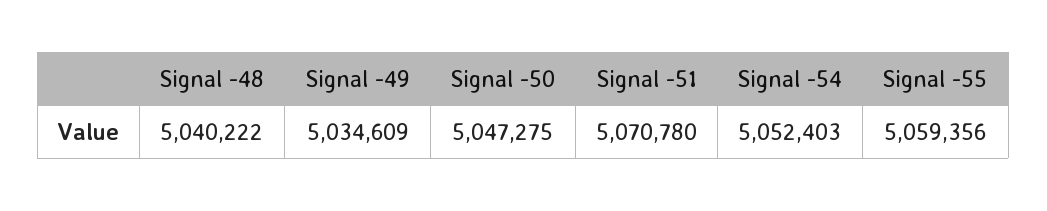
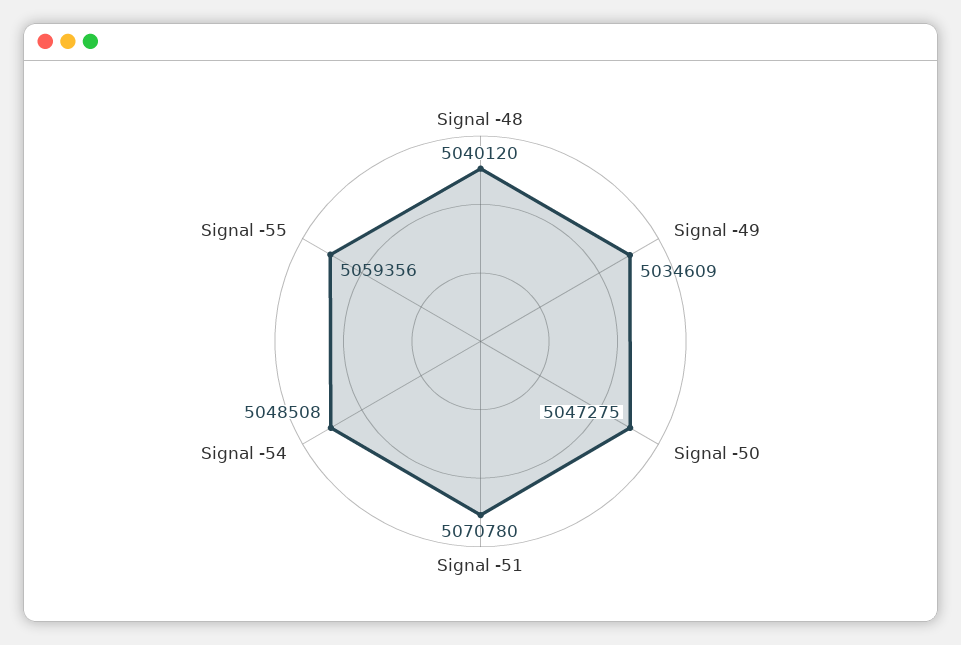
Signal -48: 5040222 -> 5040120
Signal -54: 5052403 -> 5048508

